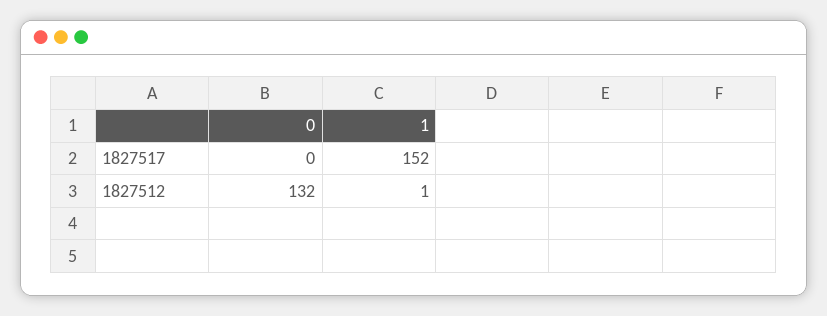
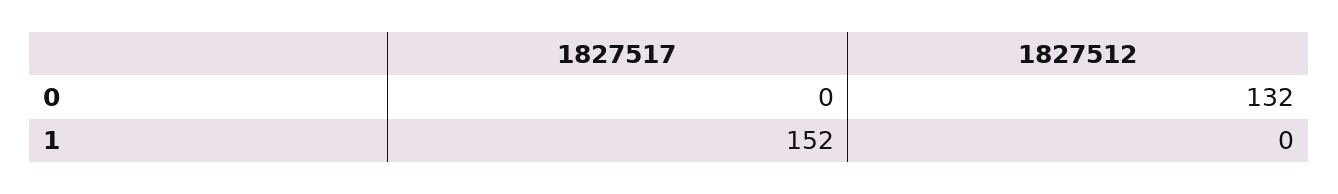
1, 1827512: 1 -> 0

